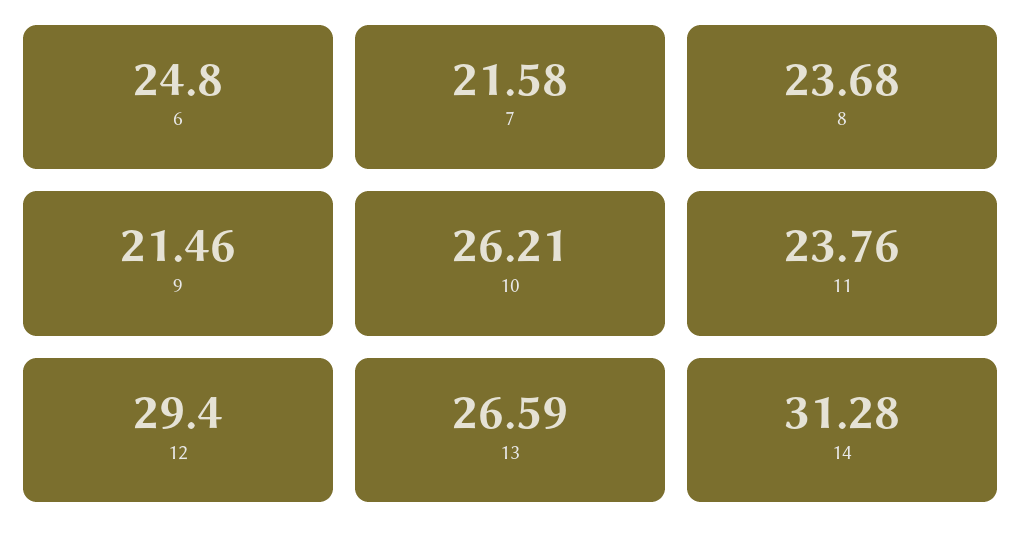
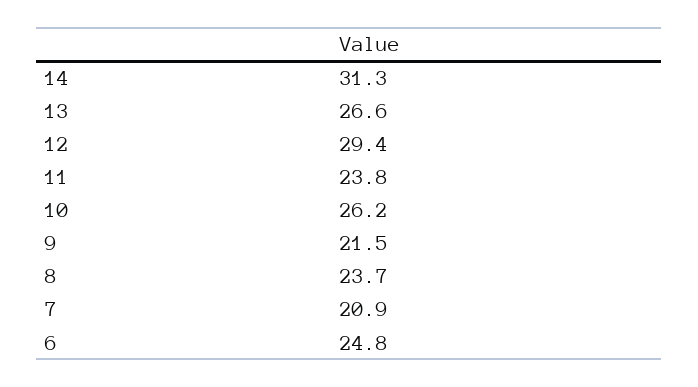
7: 21.58 -> 20.9

